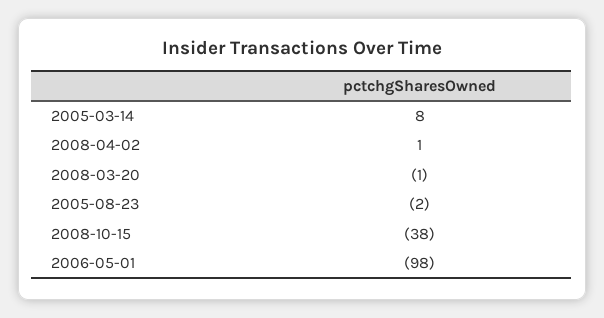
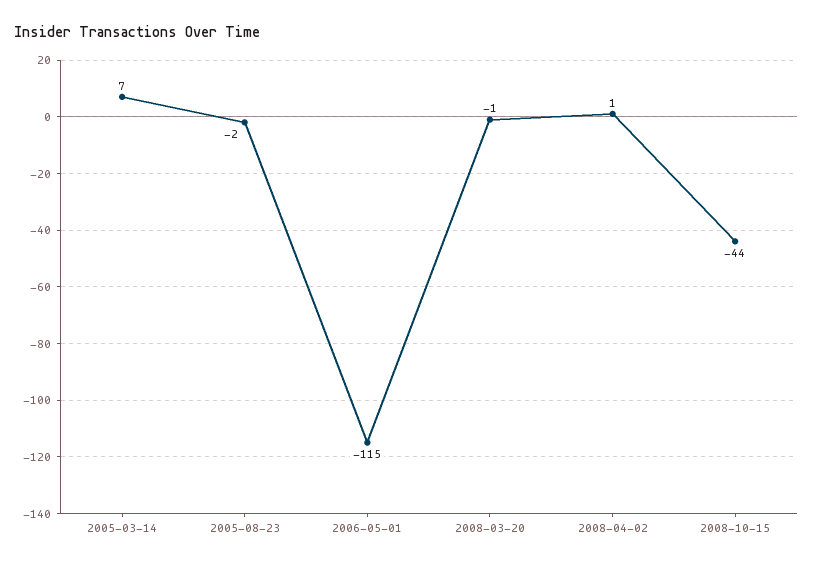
2005-03-14: 8 -> 7
2008-10-15: -38 -> -44
2006-05-01: -98 -> -115

